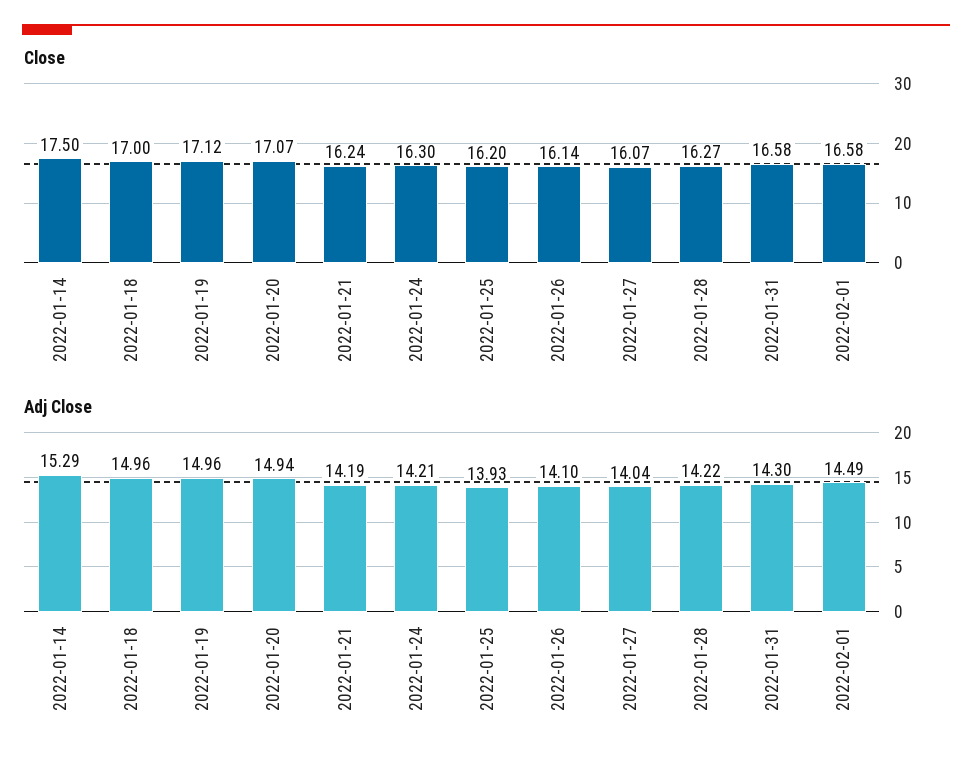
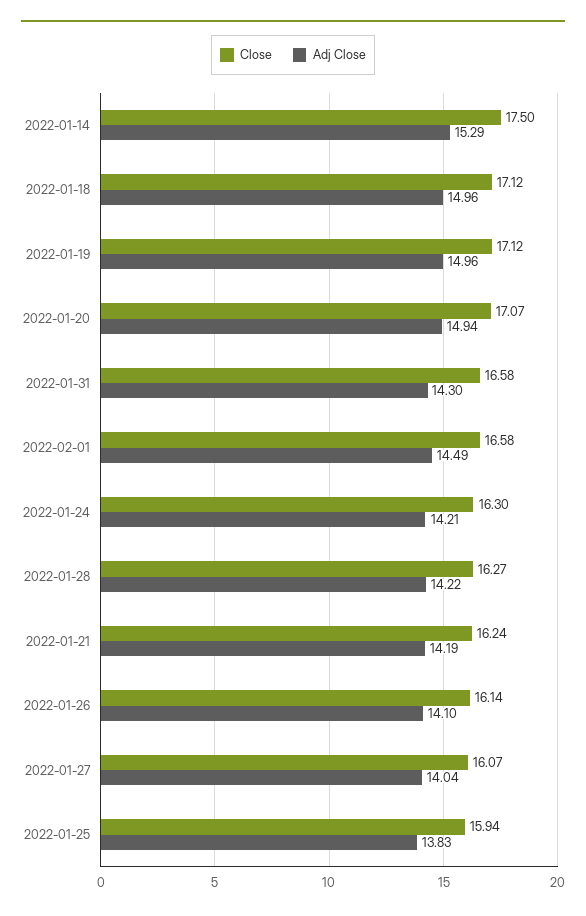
Close, 2022-01-18: 17 -> 17.12
Close, 2022-01-25: 16.2 -> 15.94
Adj Close, 2022-01-25: 13.93 -> 13.83

